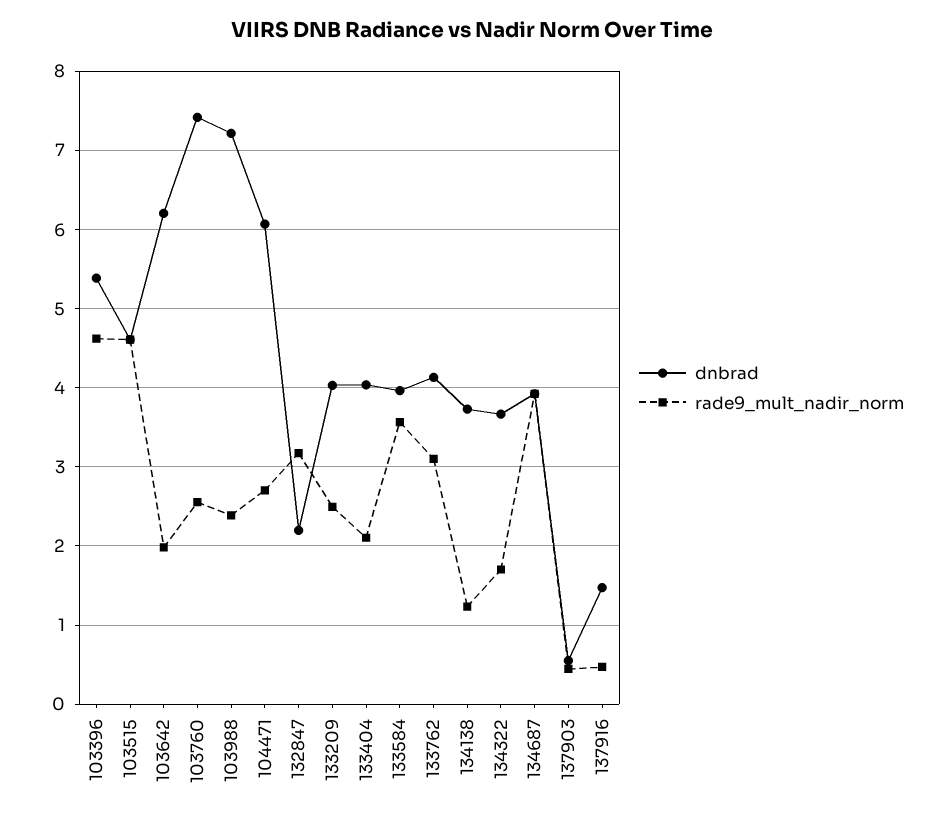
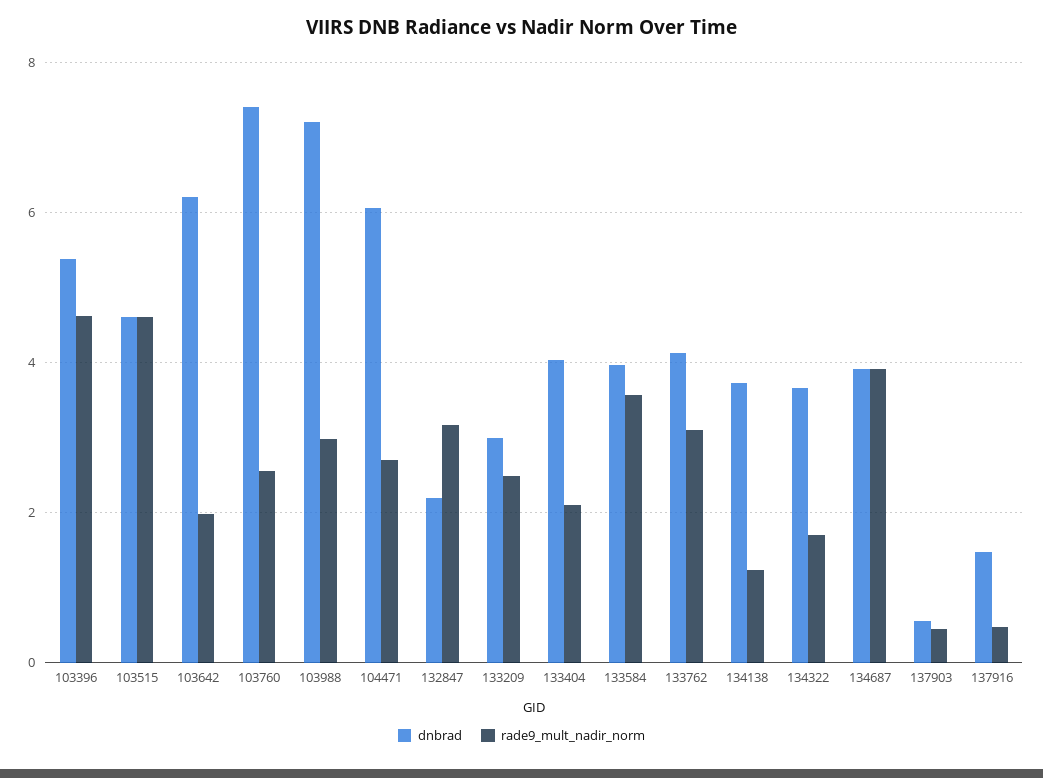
rade9_mult_nadir_norm, 103988: 2.4 -> 3
dnbrad, 133209: 4 -> 3

